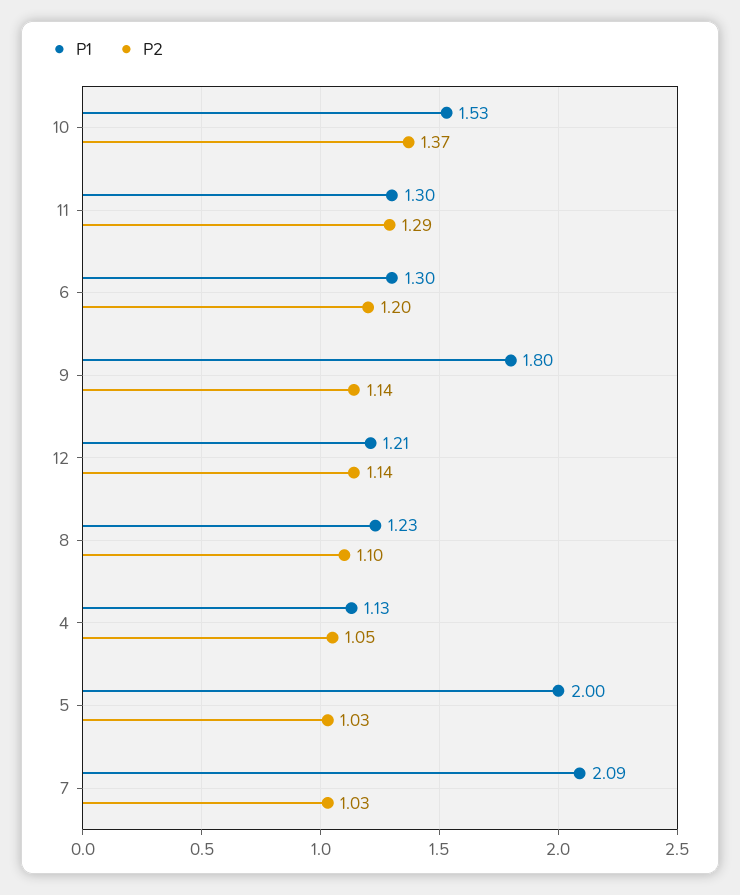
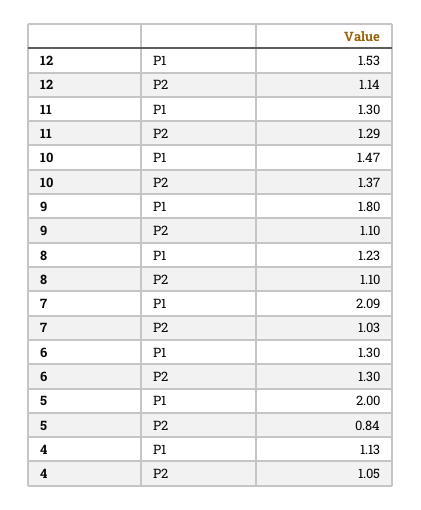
P1, 10: 1.53 -> 1.47
P2, 6: 1.2 -> 1.3
P2, 9: 1.14 -> 1.1
P1, 12: 1.21 -> 1.53
P2, 5: 1.03 -> 0.84

